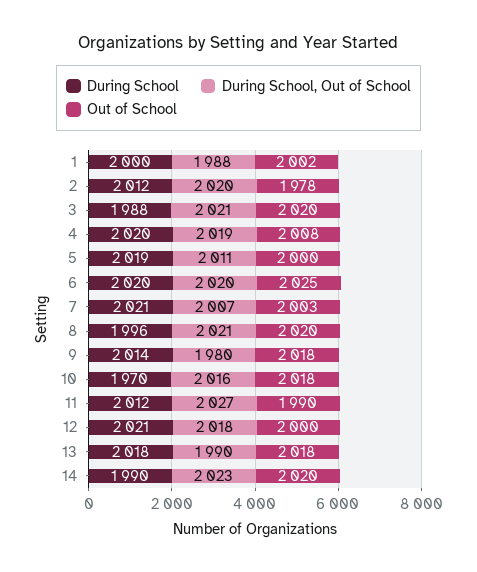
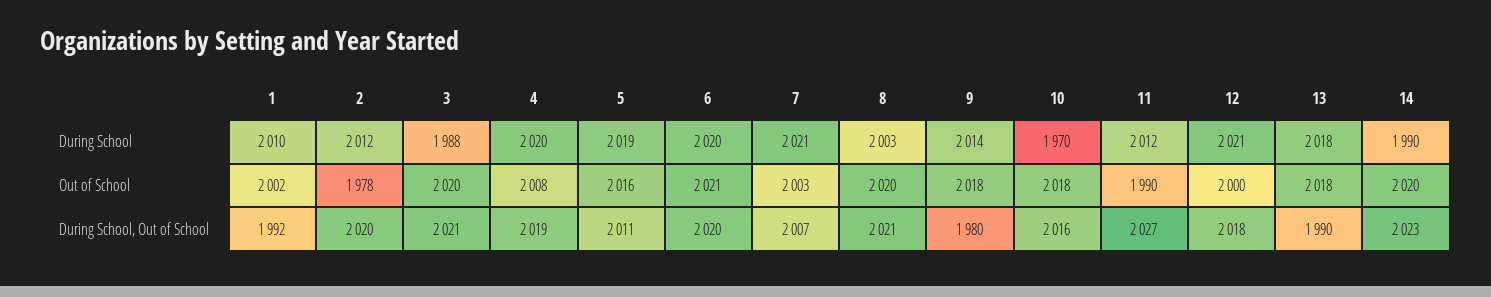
During School, 1: 2000 -> 2010
During School, Out of School, 1: 1988 -> 1992
Out of School, 5: 2000 -> 2016
Out of School, 6: 2025 -> 2021
During School, 8: 1996 -> 2003

